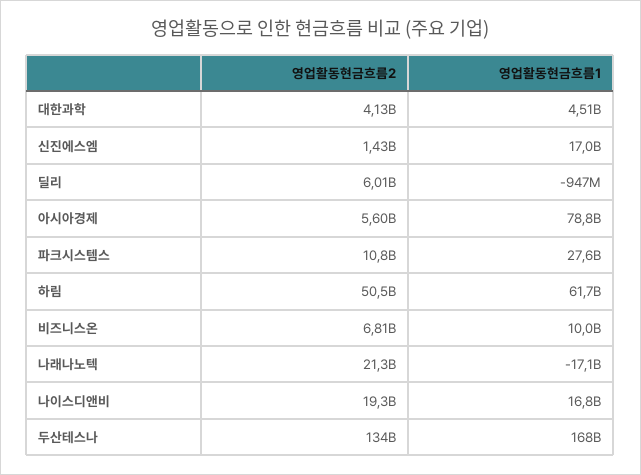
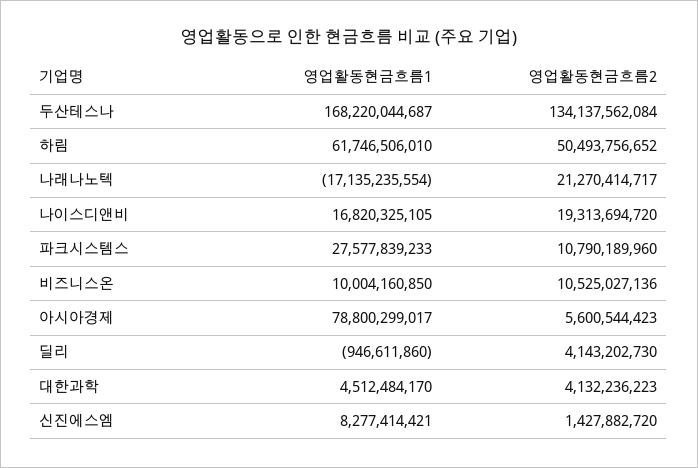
영업활동현금흐름1, 신진에스엠: 17000000000 -> 8277414421
영업활동현금흐름2, 딜리: 6010000000 -> 4143202730
영업활동현금흐름2, 비즈니스온: 6810000000 -> 10525027136

